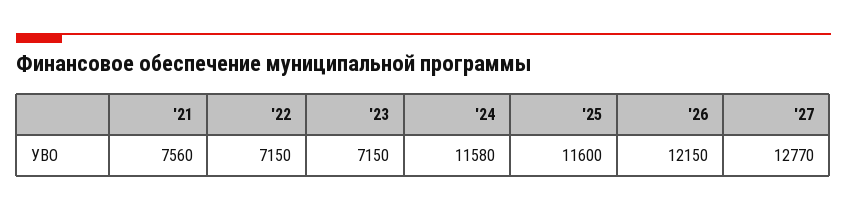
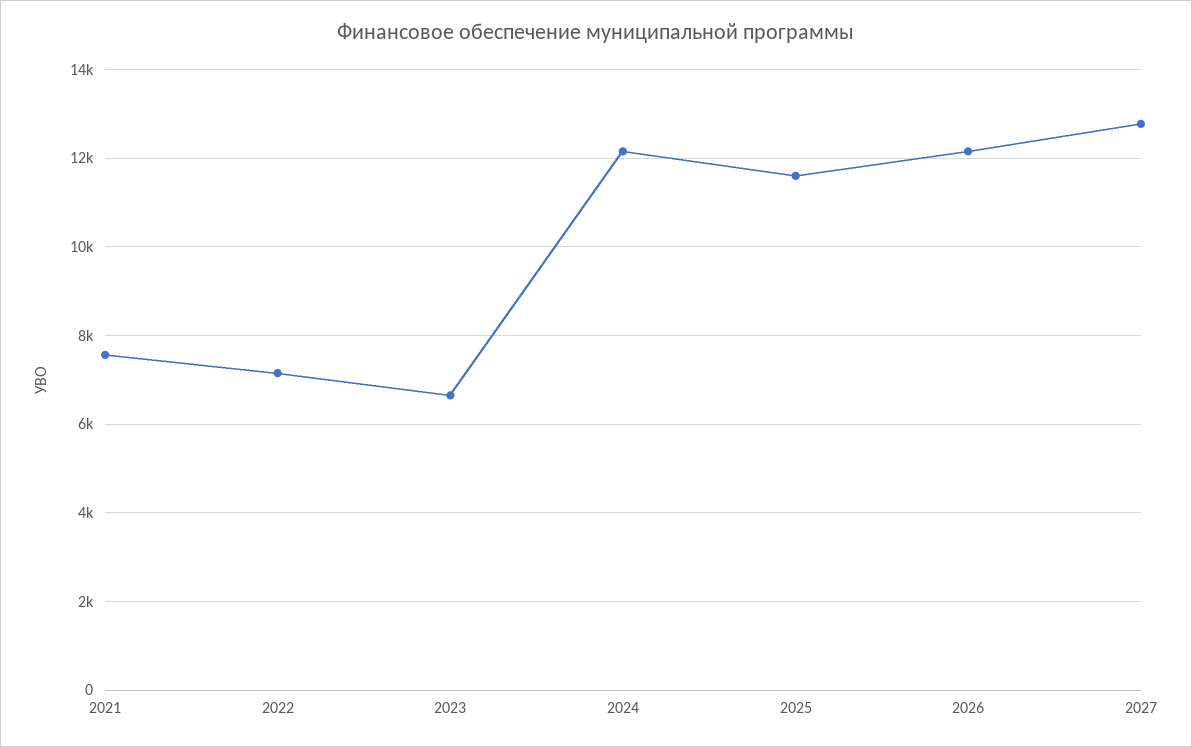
'23: 7150 -> 6600
'24: 11580 -> 12200

